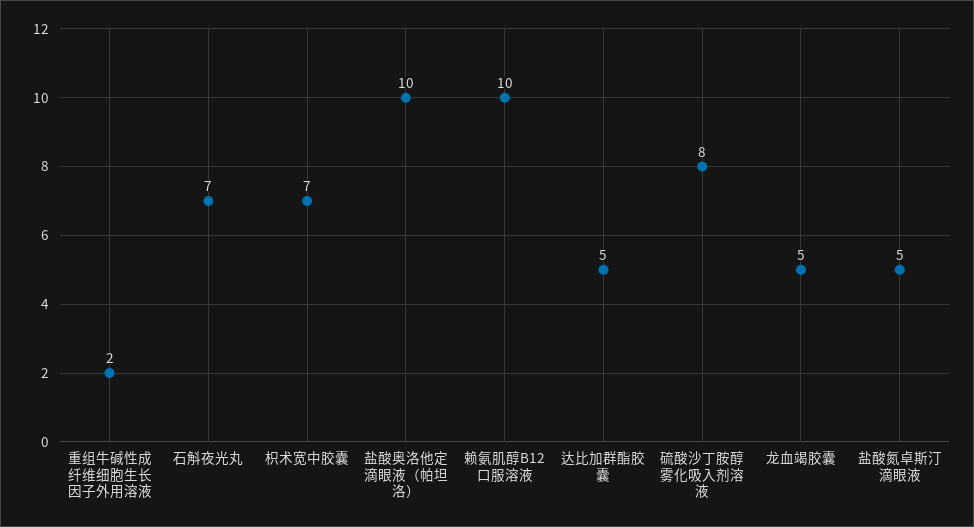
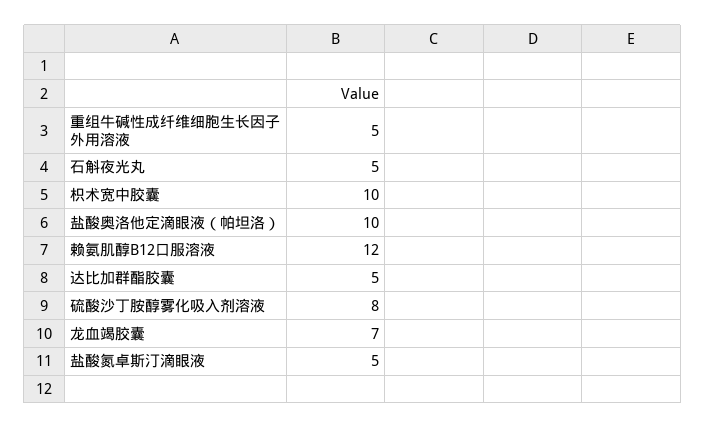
重组牛碱性成纤维细胞生长因子外用溶液: 2 -> 5
石斛夜光丸: 7 -> 5
枳术宽中胶囊: 7 -> 10
赖氨肌醇B12口服溶液: 10 -> 12
龙血竭胶囊: 5 -> 7

